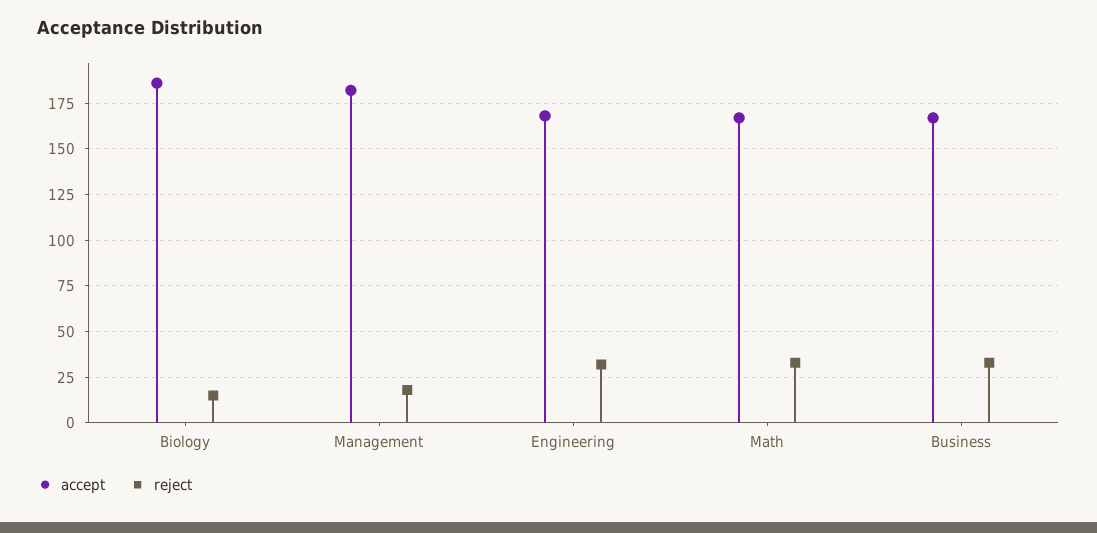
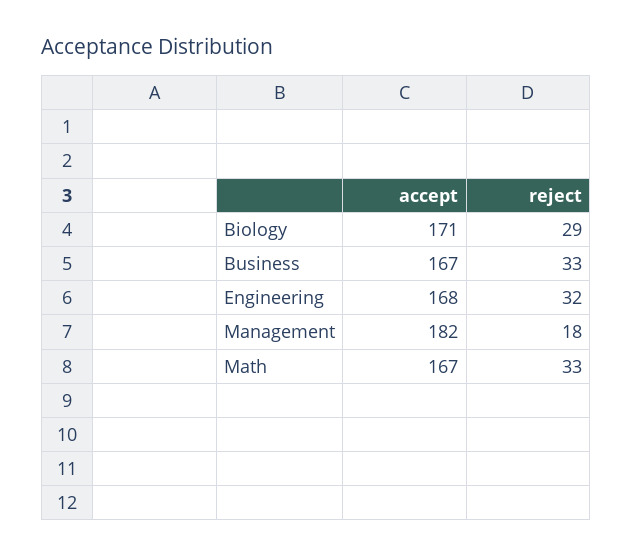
accept, Biology: 185 -> 171
reject, Biology: 15 -> 29

